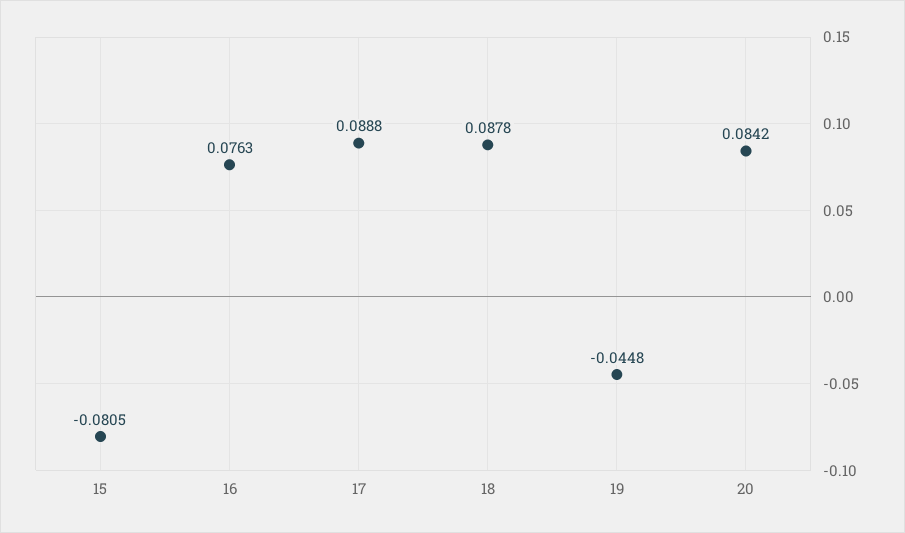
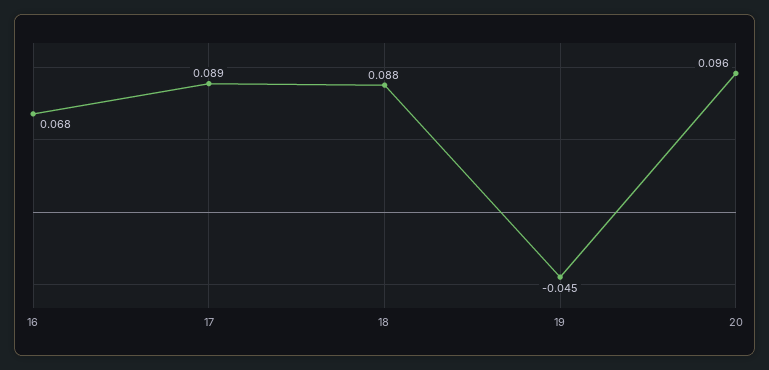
15: -0.0805 -> none
16: 0.0763 -> 0.068
20: 0.0842 -> 0.096

